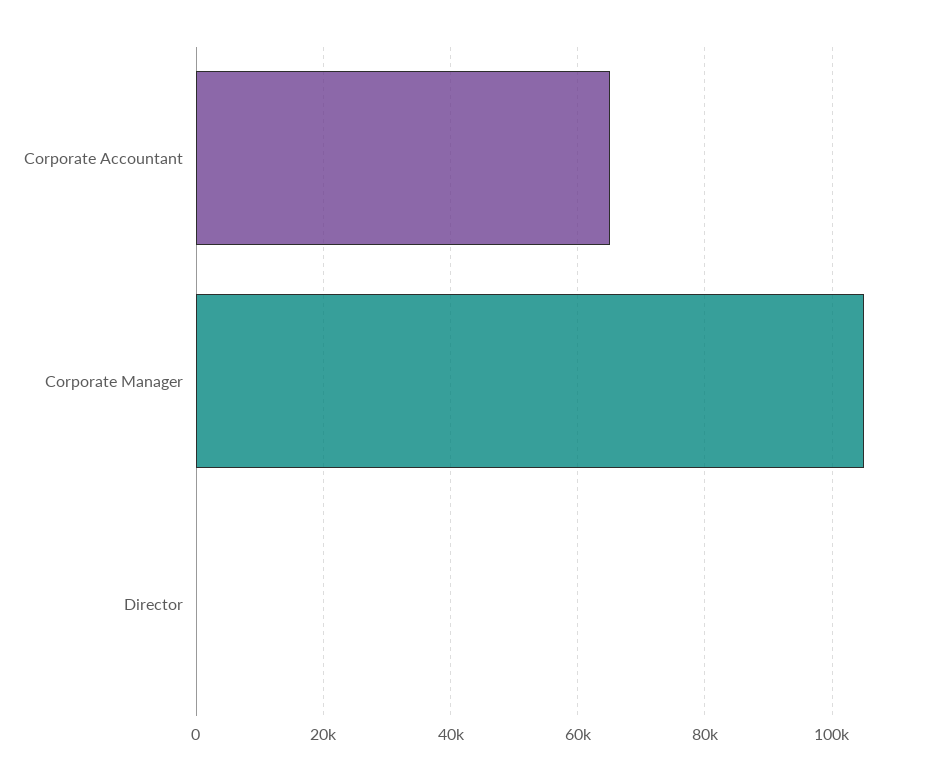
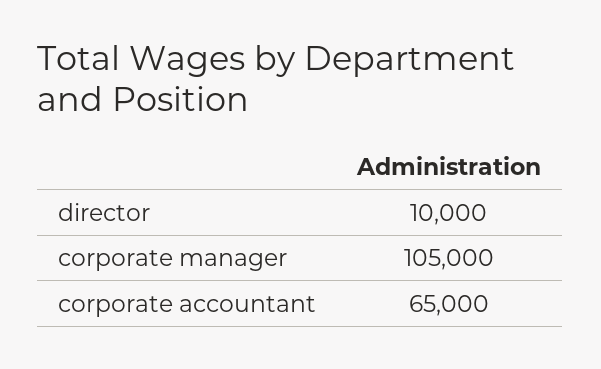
Director: 0 -> 10000

